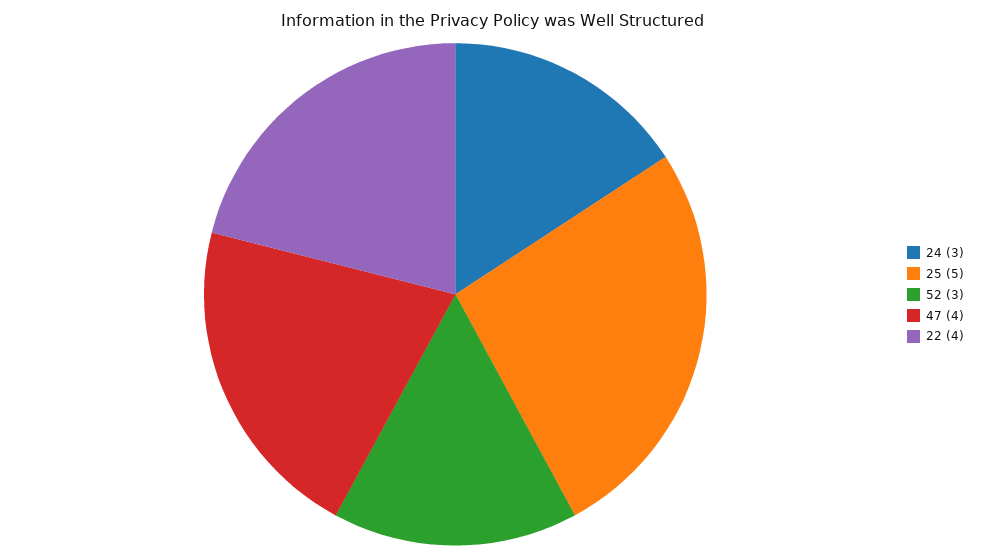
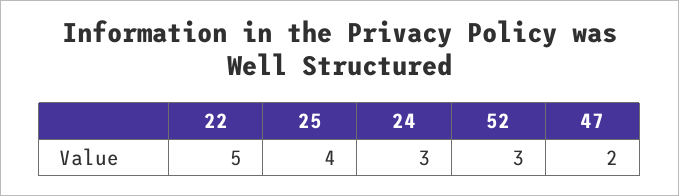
25: 5 -> 4
47: 4 -> 2
22: 4 -> 5

